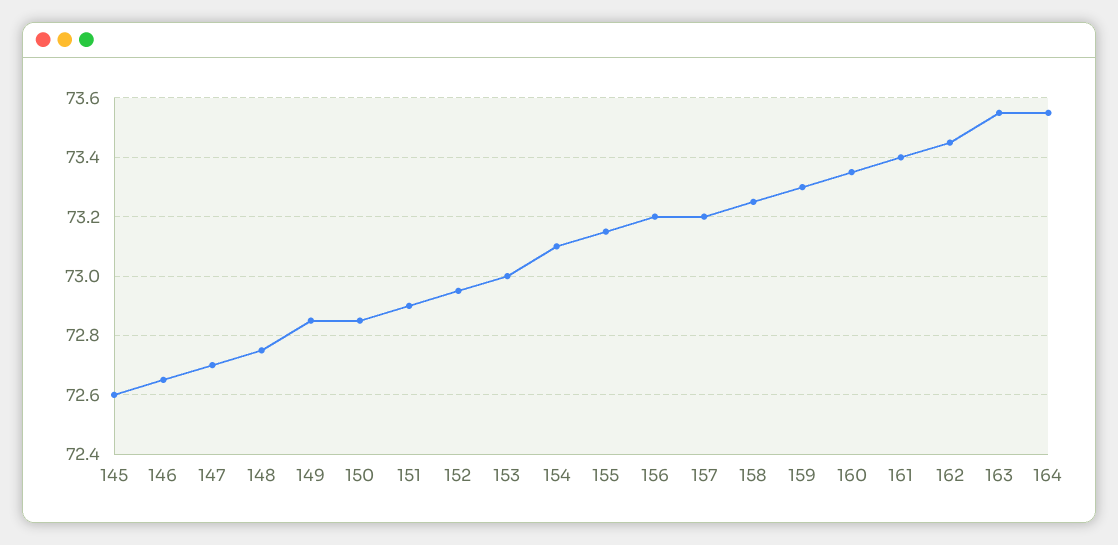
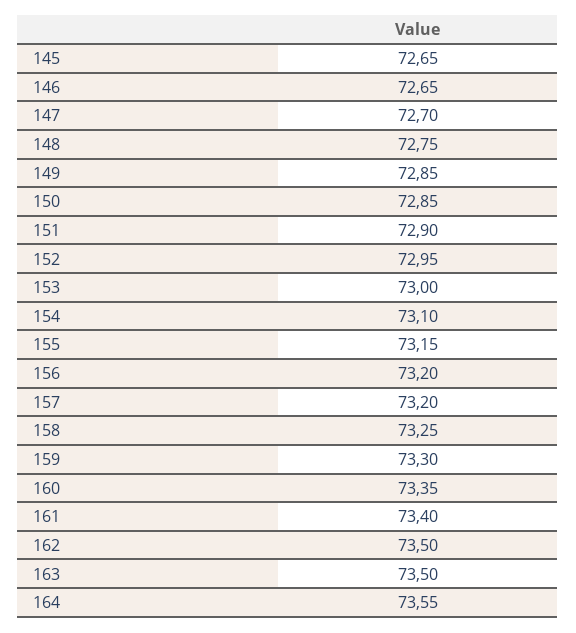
145: 72.6 -> 72.65
162: 73.45 -> 73.5
163: 73.55 -> 73.5

